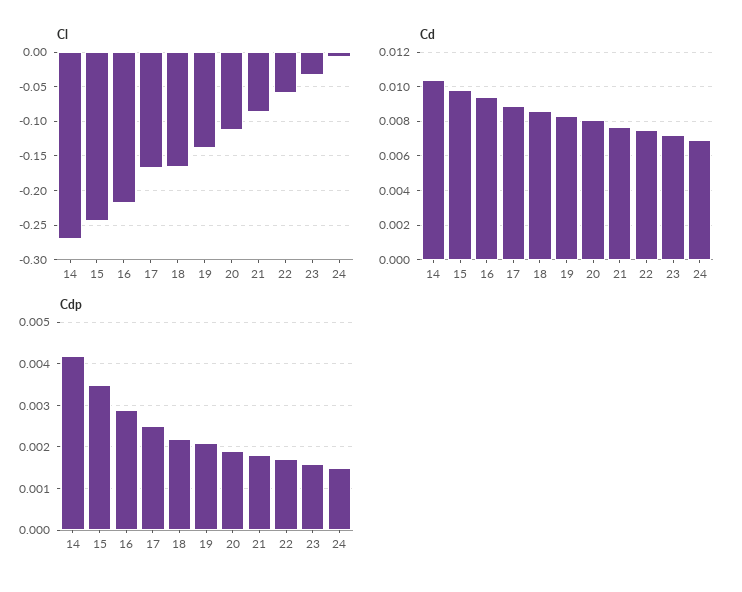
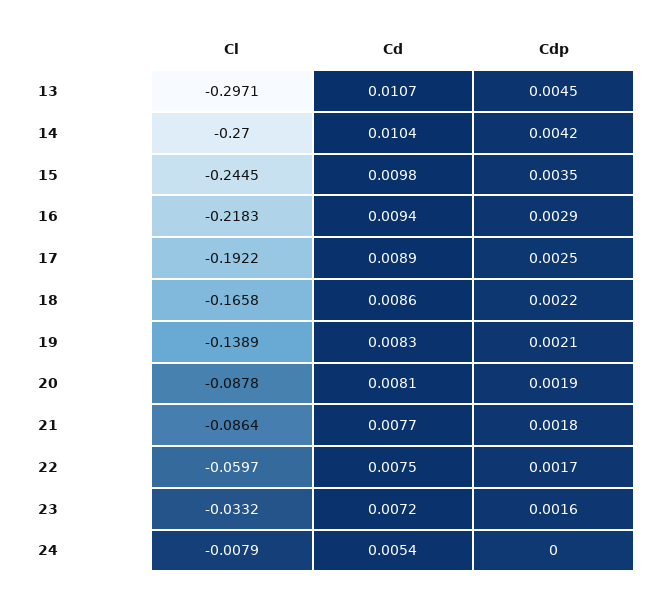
Cl, 17: -0.17 -> -0.1922
Cl, 20: -0.11 -> -0.0878
Cd, 24: 0.007 -> 0.0054
Cdp, 24: 0.0015 -> 0
Cl, 13: none -> -0.2971
Cd, 13: none -> 0.0107
Cdp, 13: none -> 0.0045

